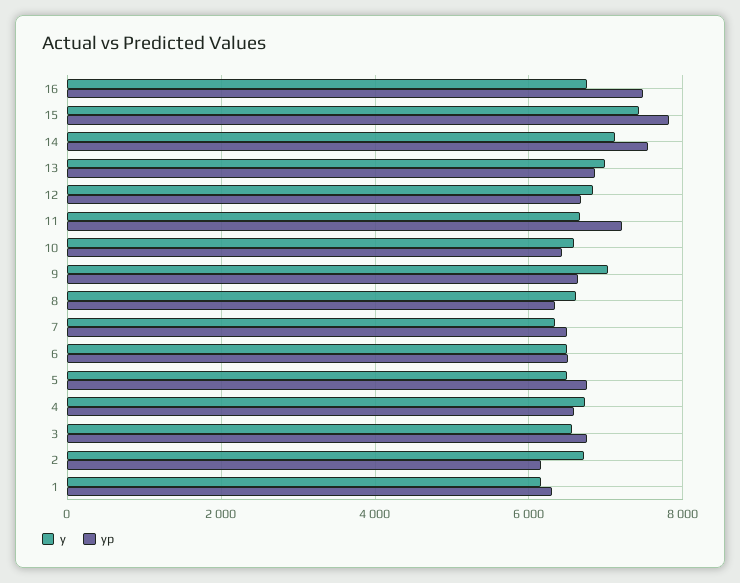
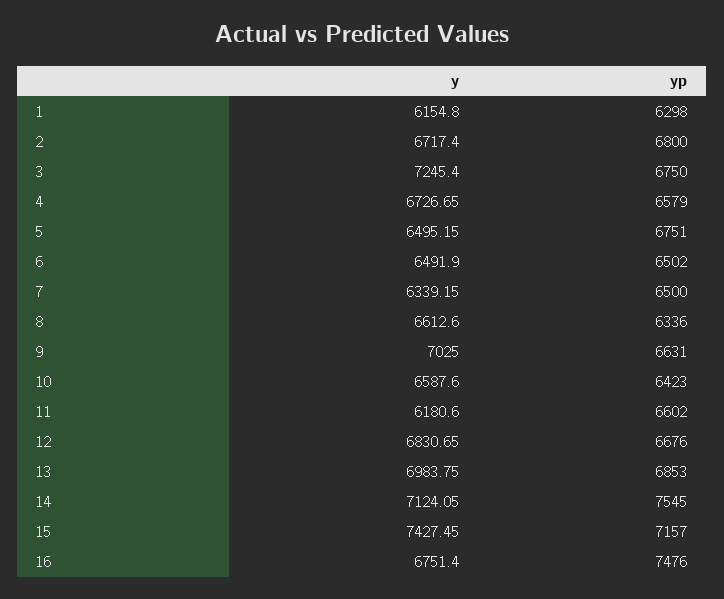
yp, 15: 7800 -> 7157
y, 11: 6600 -> 6180.6
yp, 11: 7200 -> 6602
y, 3: 6600 -> 7245.4
yp, 2: 6200 -> 6800

